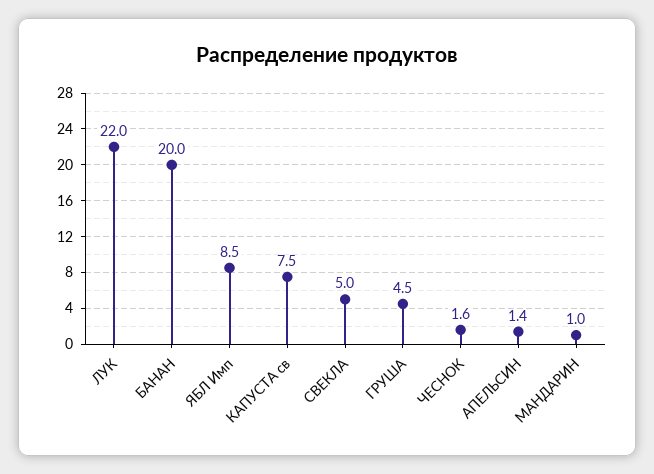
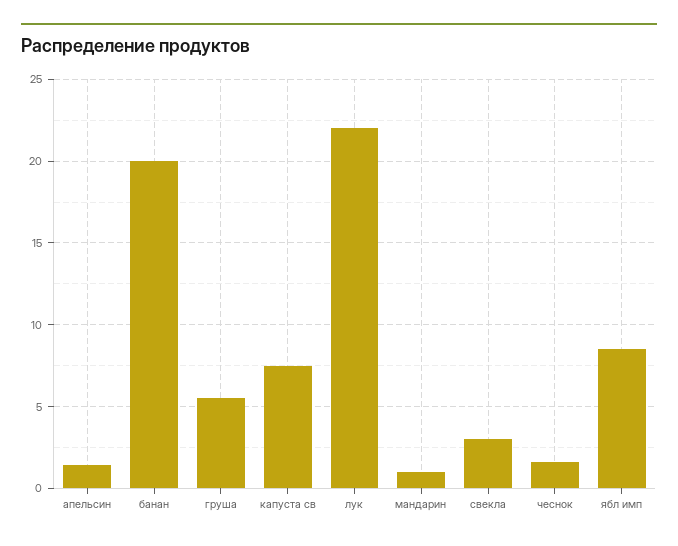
СВЕКЛА: 5 -> 3
ГРУША: 4.5 -> 5.5

